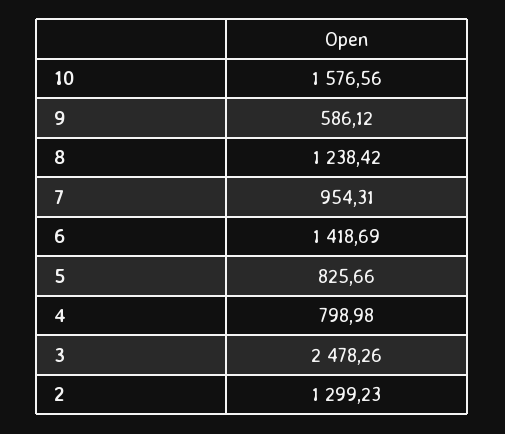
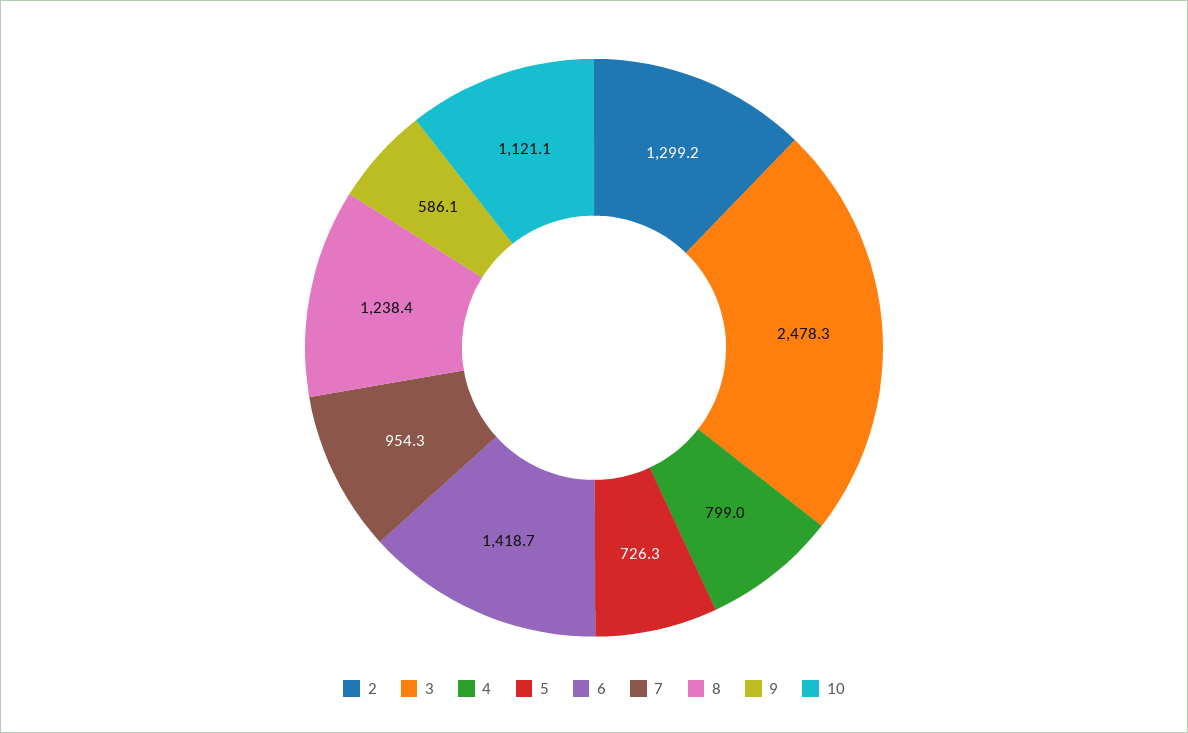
10: 1576.56 -> 1121.1
5: 825.66 -> 726.3

